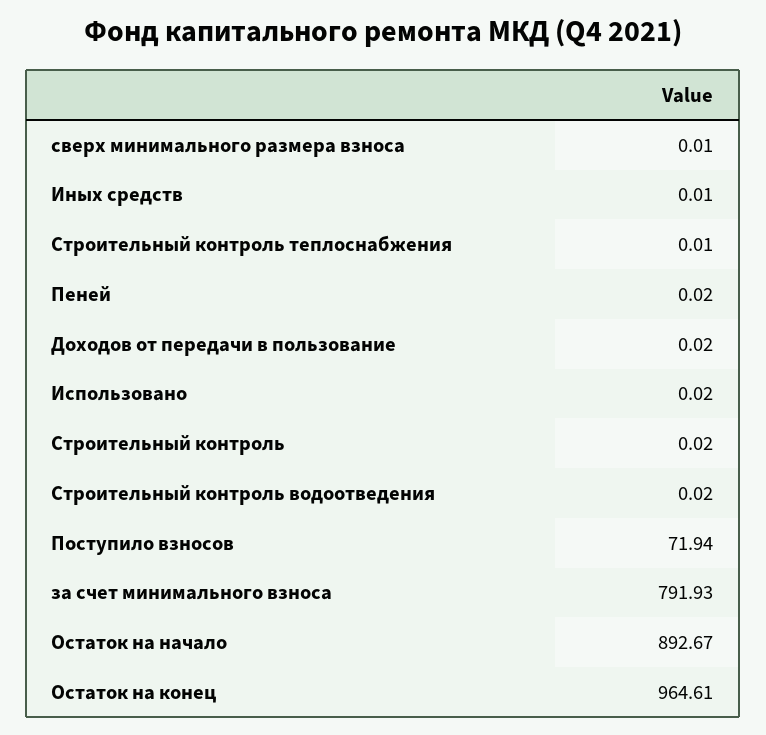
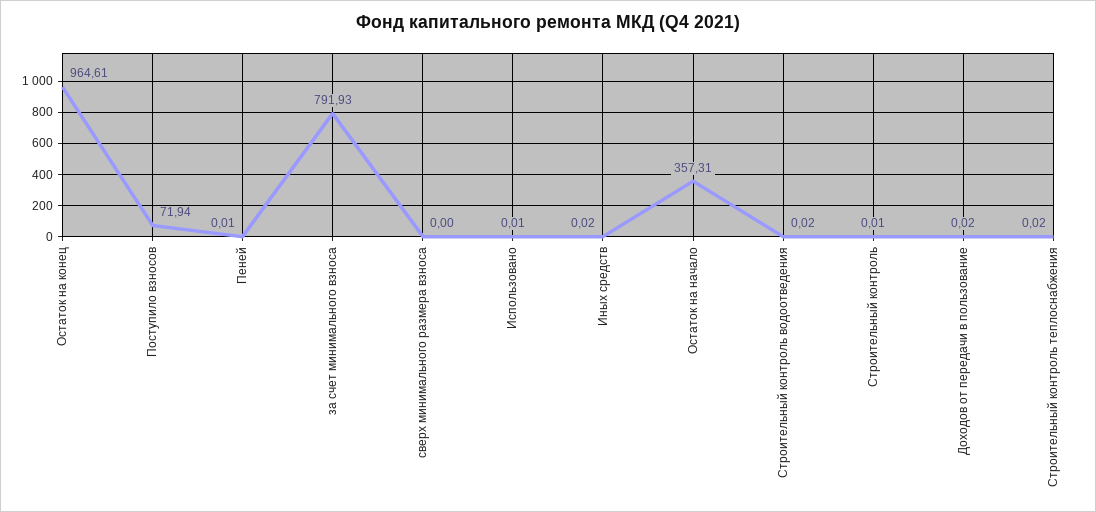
сверх минимального размера взноса: 0.01 -> 0
Иных средств: 0.01 -> 0.02
Строительный контроль теплоснабжения: 0.01 -> 0.02
Пеней: 0.02 -> 0.01
Использовано: 0.02 -> 0.01
Строительный контроль: 0.02 -> 0.01
Остаток на начало: 892.67 -> 357.31

